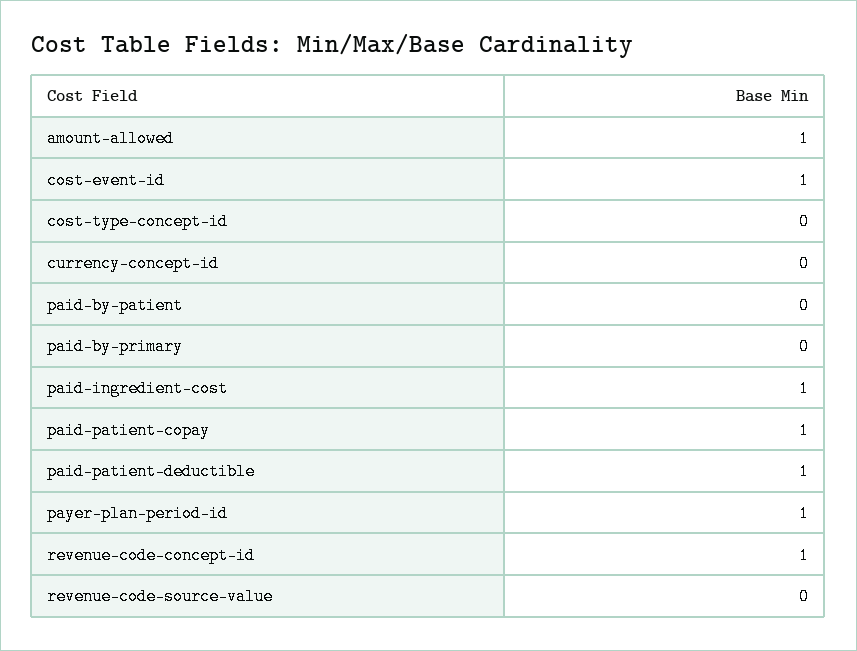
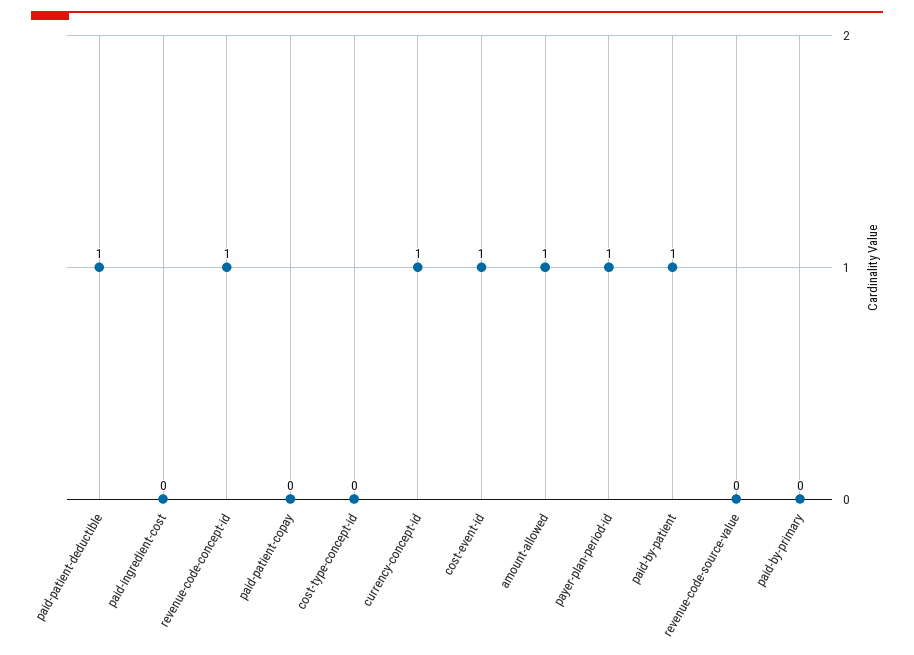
currency-concept-id: 0 -> 1
paid-by-patient: 0 -> 1
paid-ingredient-cost: 1 -> 0
paid-patient-copay: 1 -> 0

